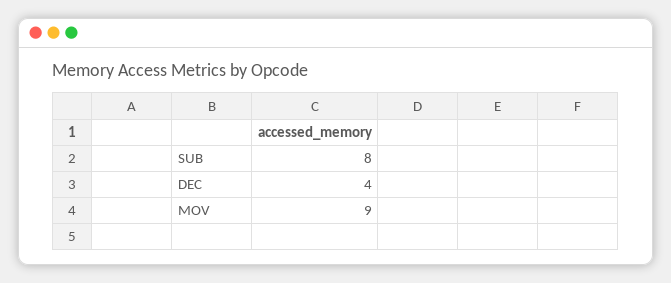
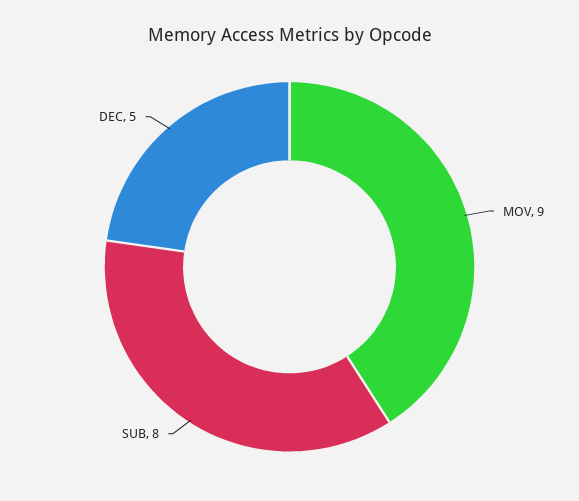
DEC: 4 -> 5

